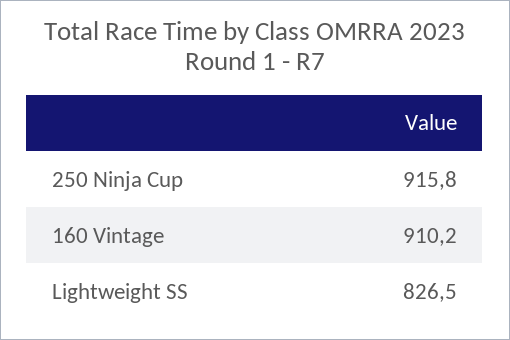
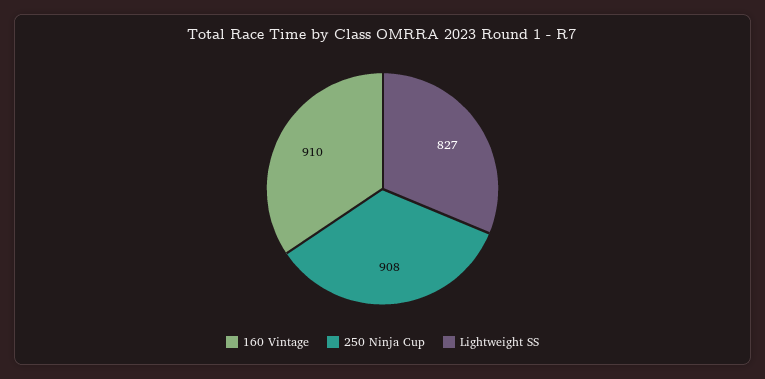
250 Ninja Cup: 915.8 -> 908

